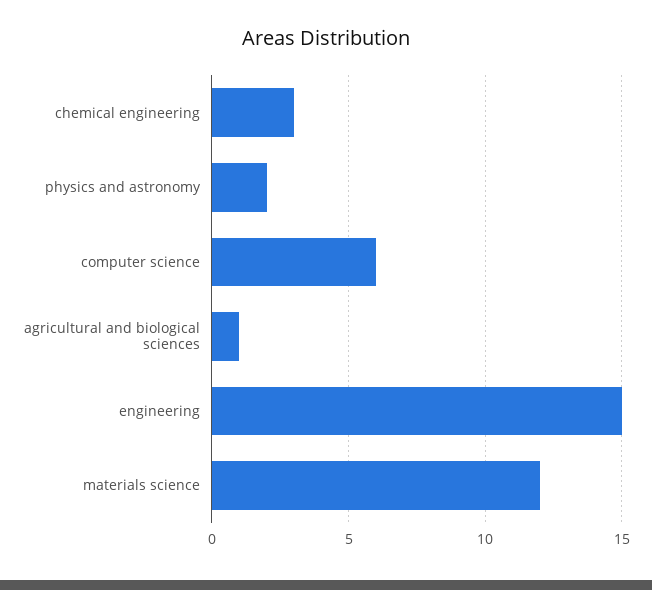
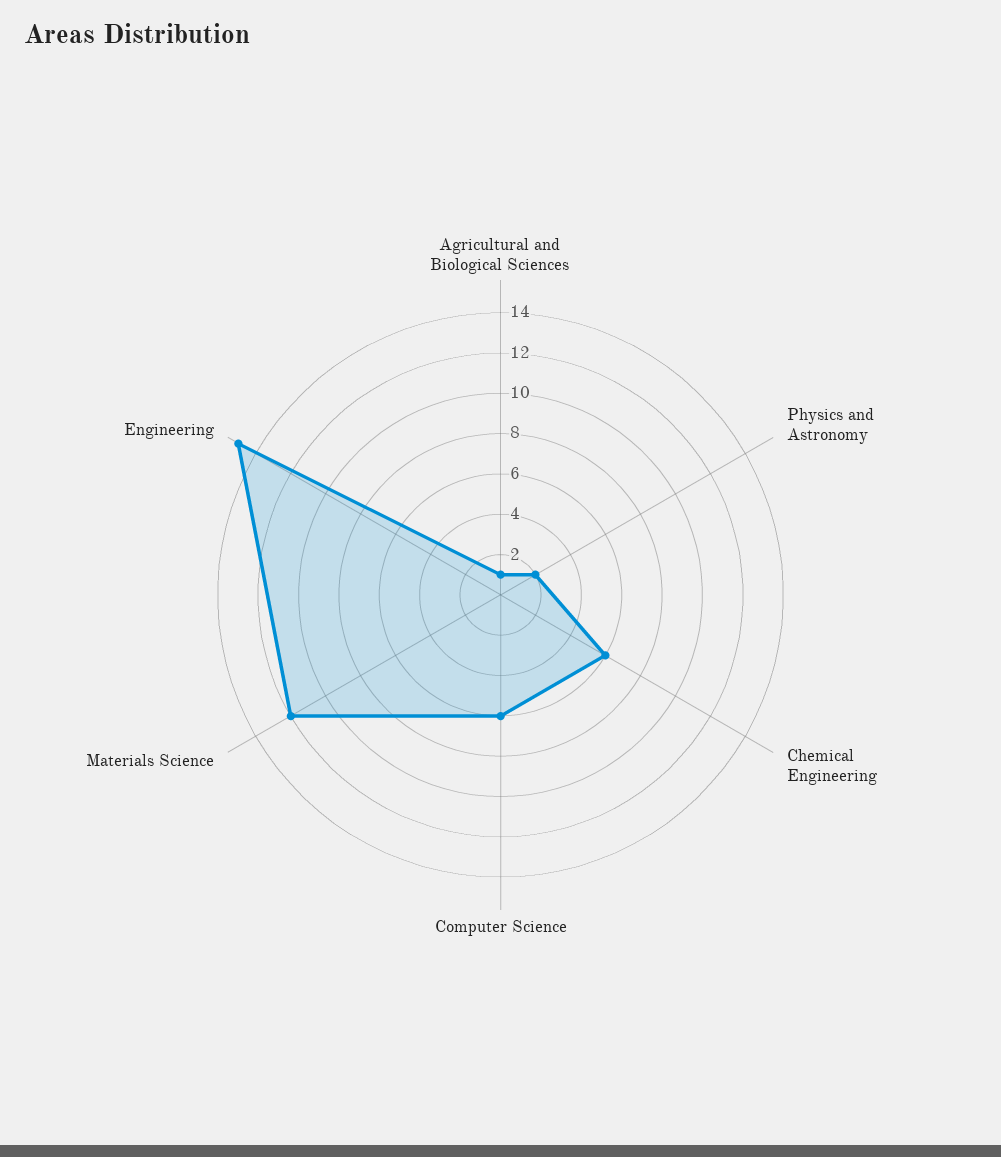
chemical engineering: 3 -> 6

